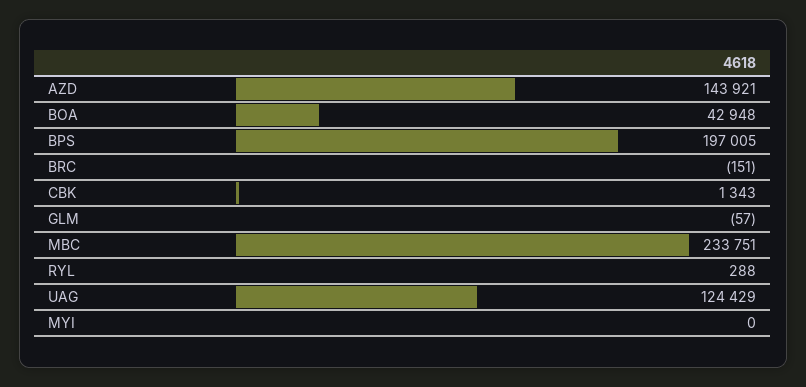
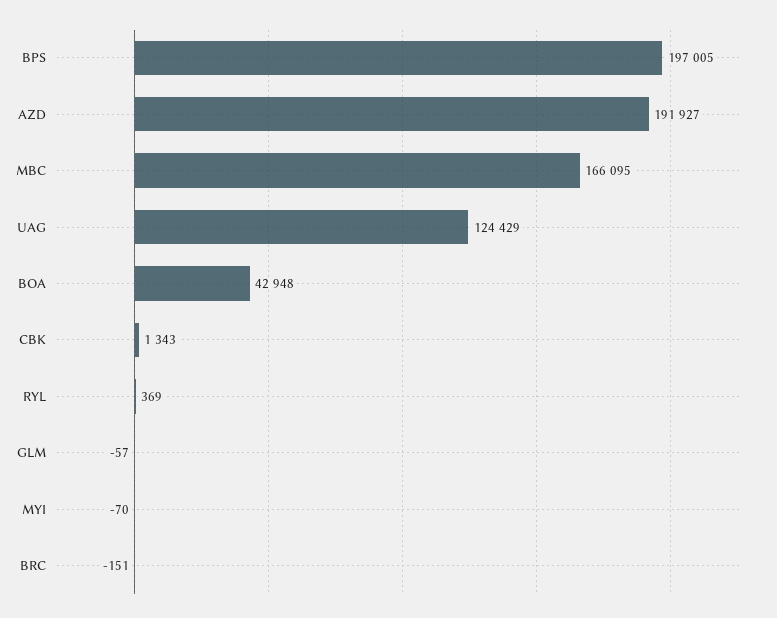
AZD: 143921 -> 191927
MBC: 233751 -> 166095
RYL: 288 -> 369
MYI: 0 -> -70

